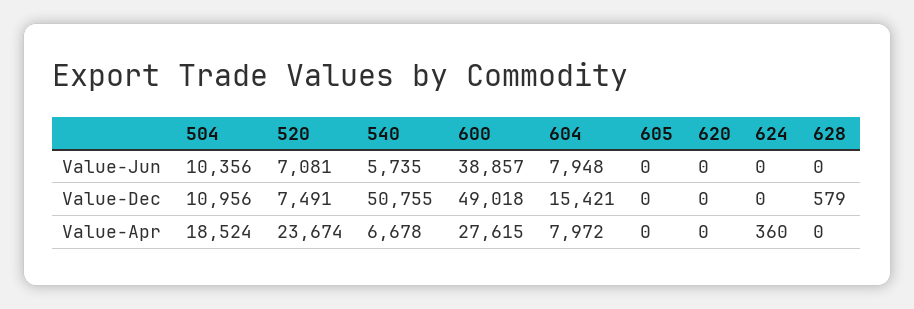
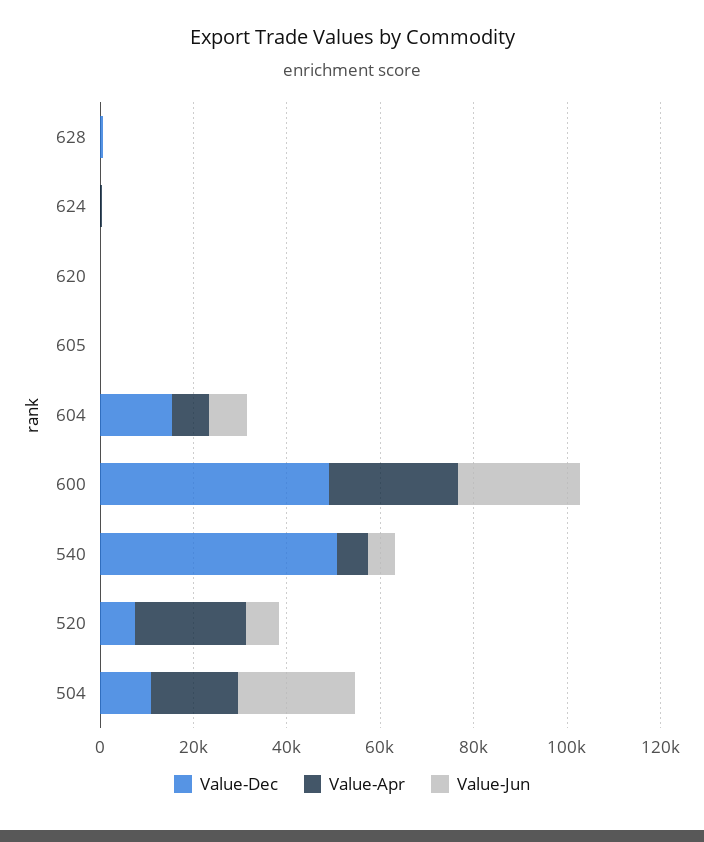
Value-Jun, 504: 10356 -> 25000
Value-Jun, 600: 38857 -> 25000

